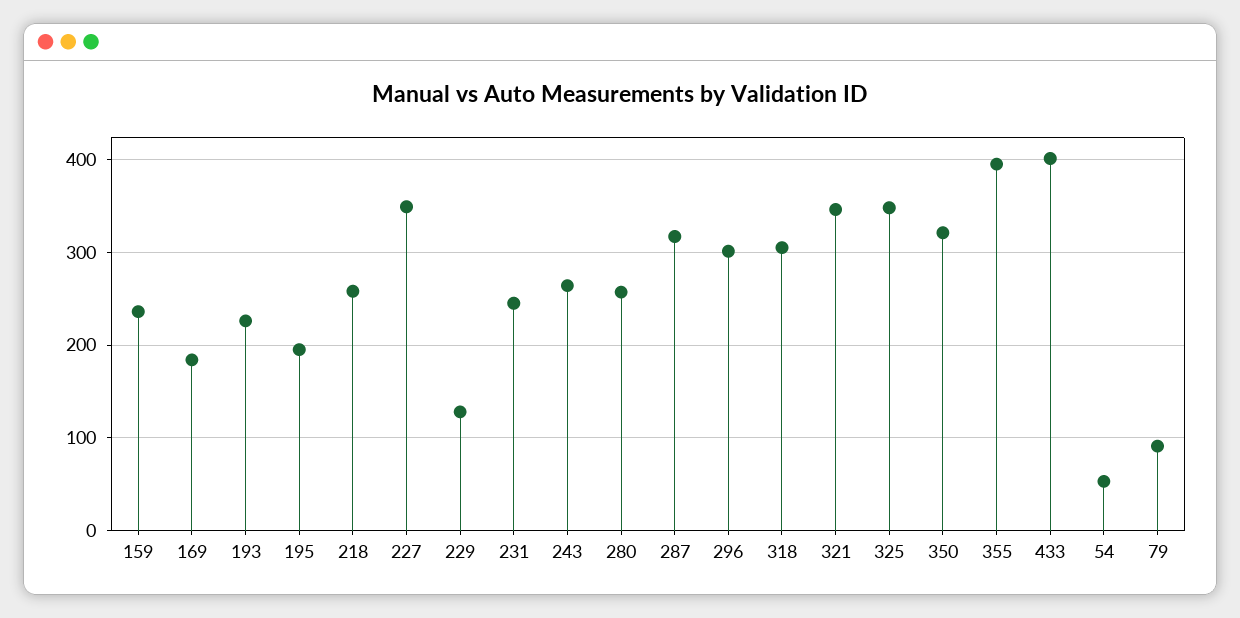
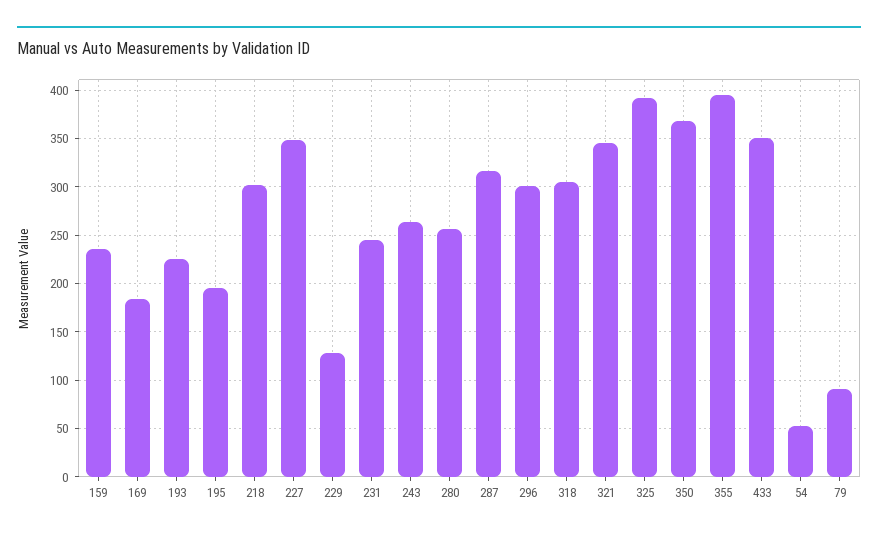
218: 260 -> 300
325: 350 -> 390
350: 320 -> 370
433: 400 -> 350

